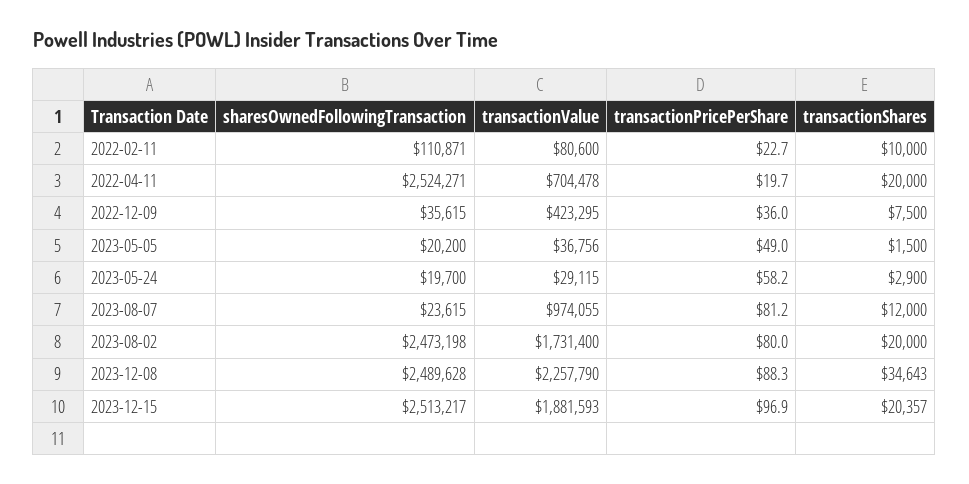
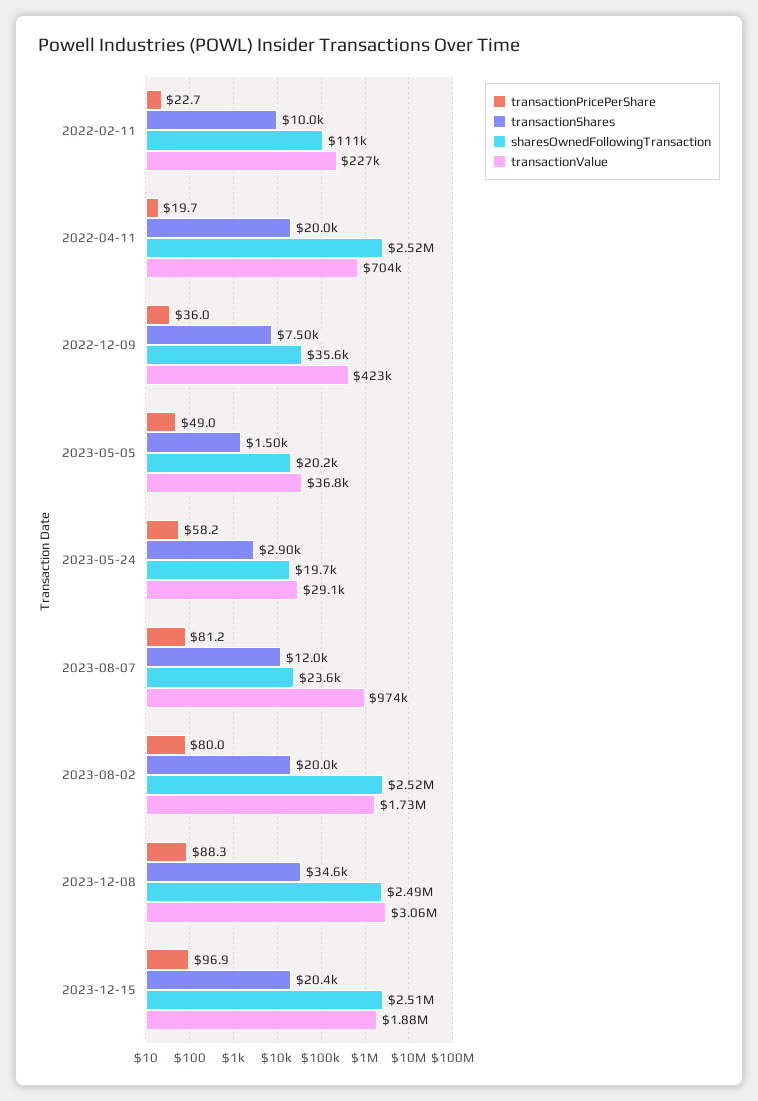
transactionValue, 2022-02-11: 80600 -> 227000
sharesOwnedFollowingTransaction, 2023-08-02: 2473198 -> 2520000
transactionValue, 2023-12-08: 2257790 -> 3060000

